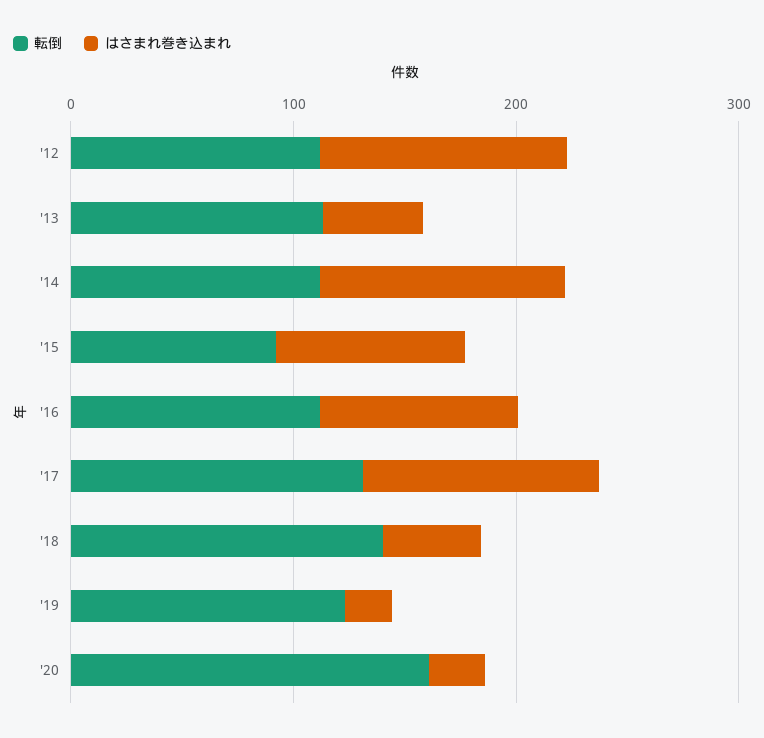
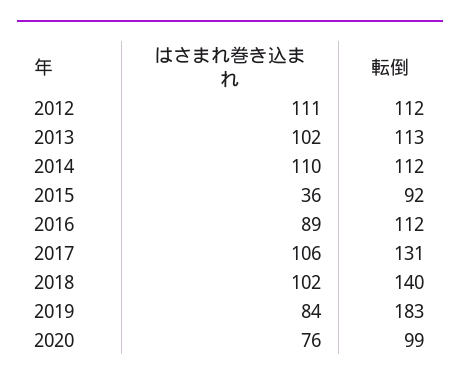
はさまれ巻き込まれ, '13: 40 -> 102
はさまれ巻き込まれ, '15: 80 -> 36
はさまれ巻き込まれ, '18: 40 -> 102
転倒, '19: 120 -> 183
はさまれ巻き込まれ, '19: 20 -> 84
転倒, '20: 160 -> 99
はさまれ巻き込まれ, '20: 20 -> 76

